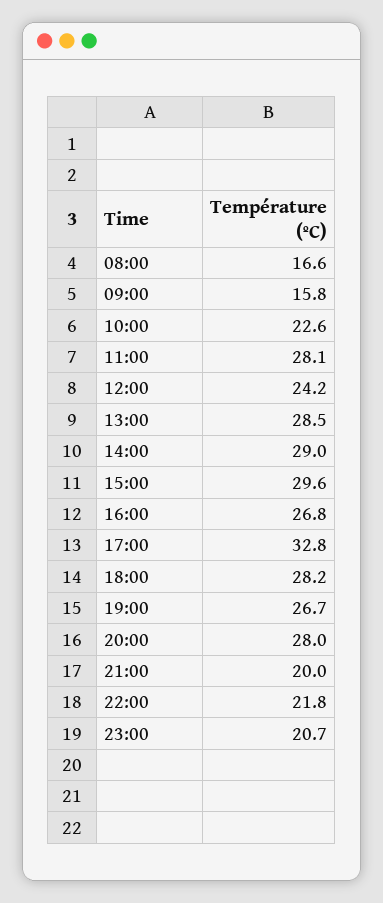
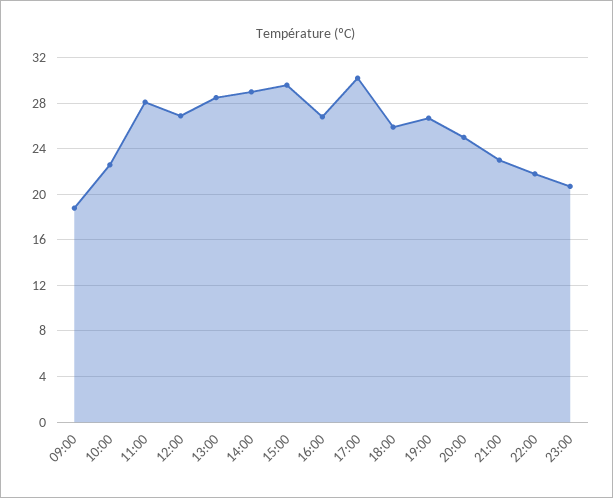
08:00: 16.6 -> none
09:00: 15.8 -> 19
12:00: 24.2 -> 27
17:00: 32.8 -> 30
18:00: 28.2 -> 26
20:00: 28 -> 25
21:00: 20 -> 23

